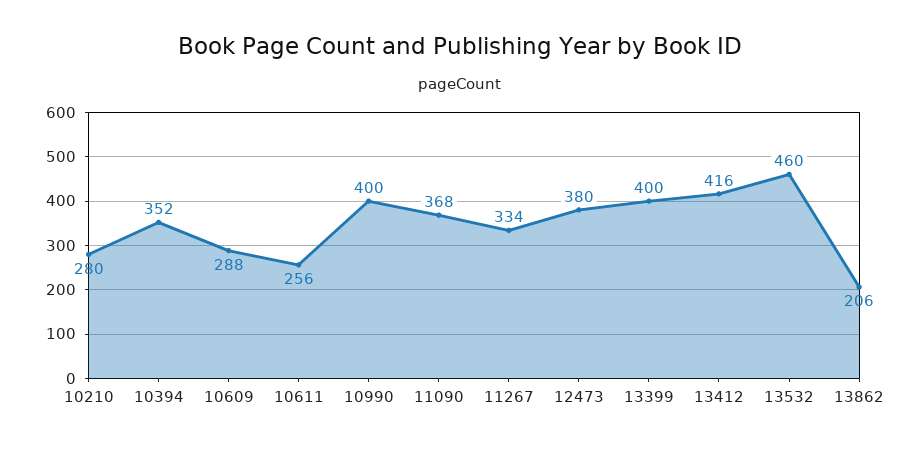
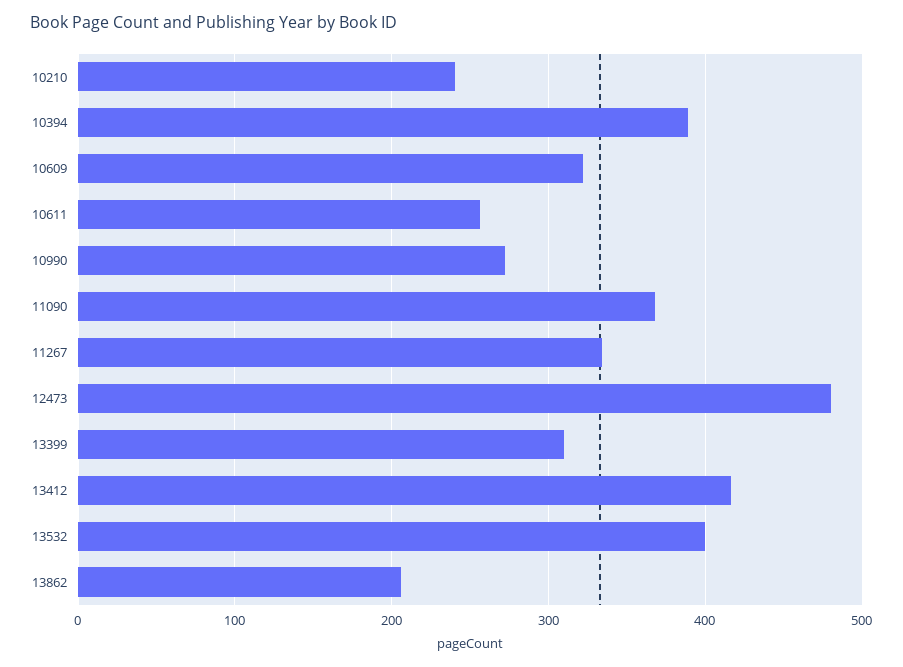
10210: 280 -> 240
10394: 352 -> 390
10609: 288 -> 320
10990: 400 -> 270
12473: 380 -> 480
13399: 400 -> 310
13532: 460 -> 400

